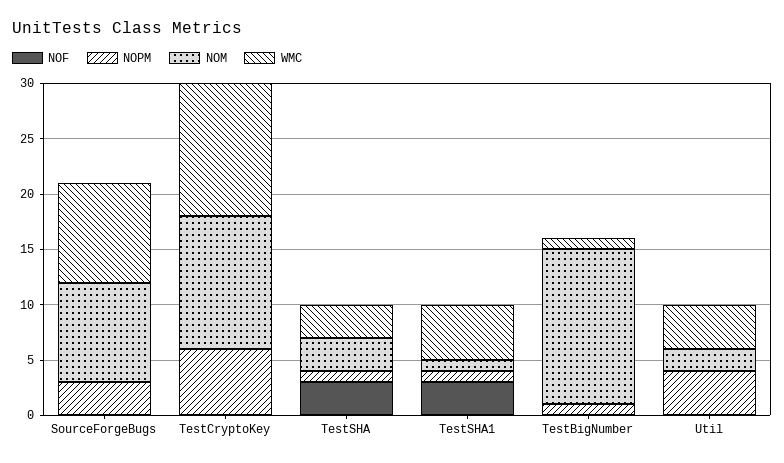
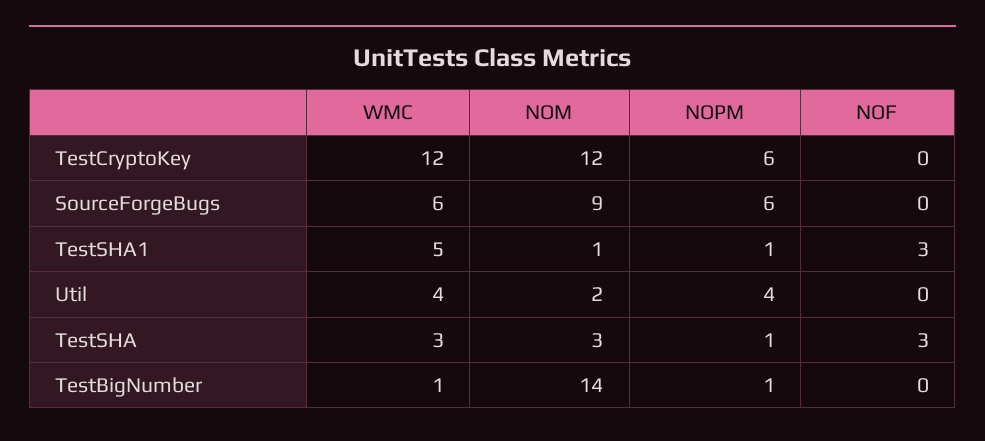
NOPM, SourceForgeBugs: 3 -> 6
WMC, SourceForgeBugs: 9 -> 6

